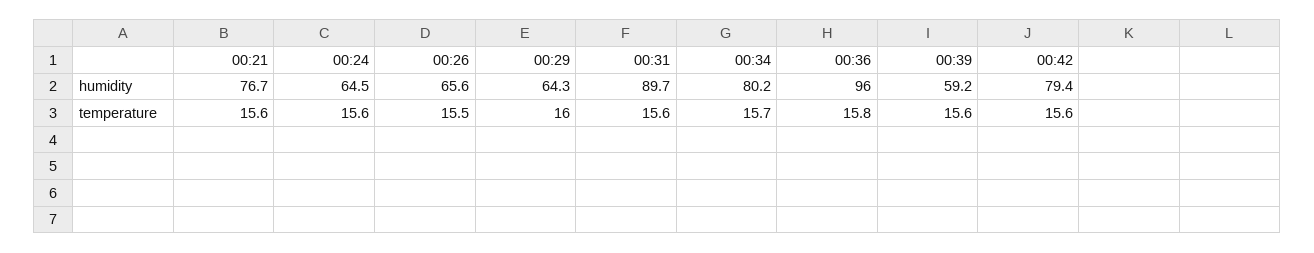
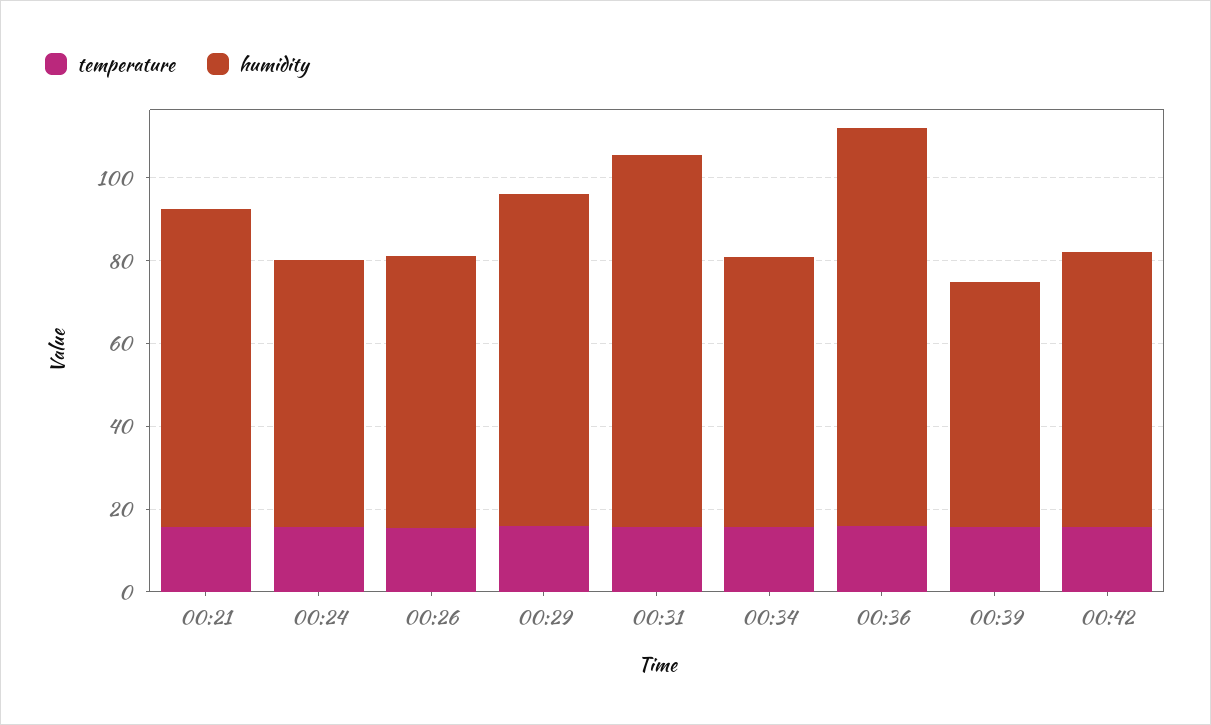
humidity, 00:29: 64.3 -> 80
humidity, 00:34: 80.2 -> 65
humidity, 00:42: 79.4 -> 65

